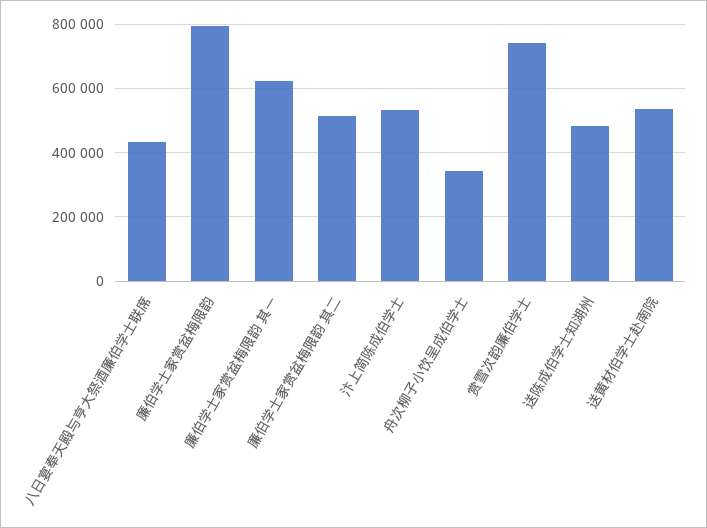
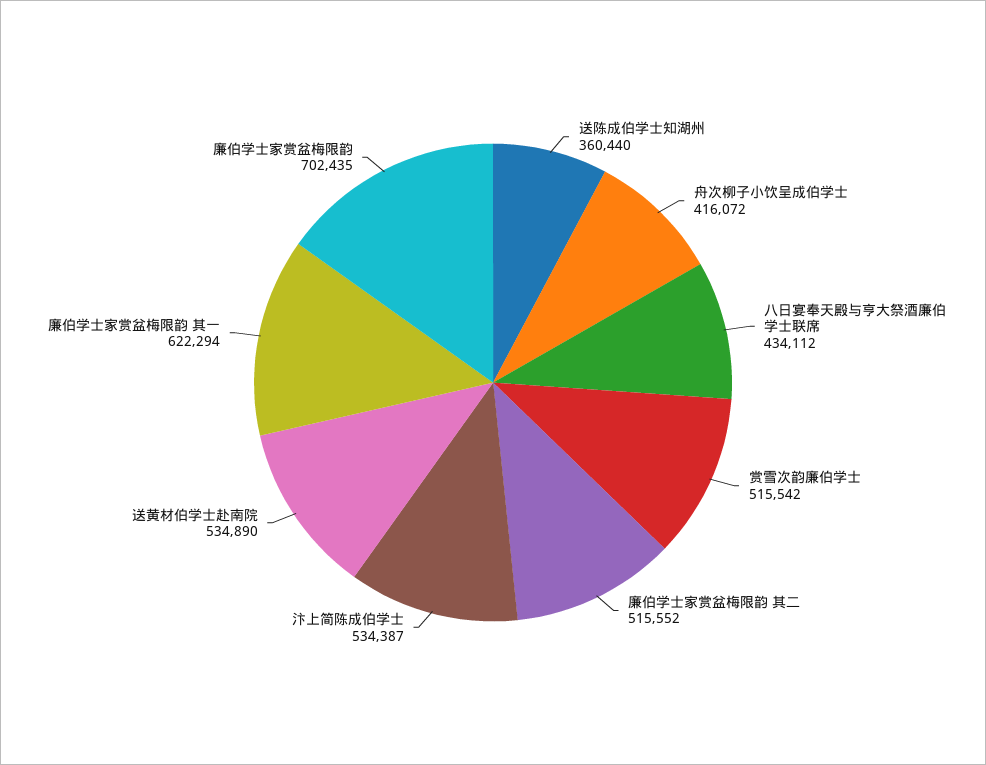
廉伯学士家赏盆梅限韵: 800000 -> 702435
舟次柳子小饮呈成伯学士: 340000 -> 416072
赏雪次韵廉伯学士: 740000 -> 515542
送陈成伯学士知湖州: 480000 -> 360440

